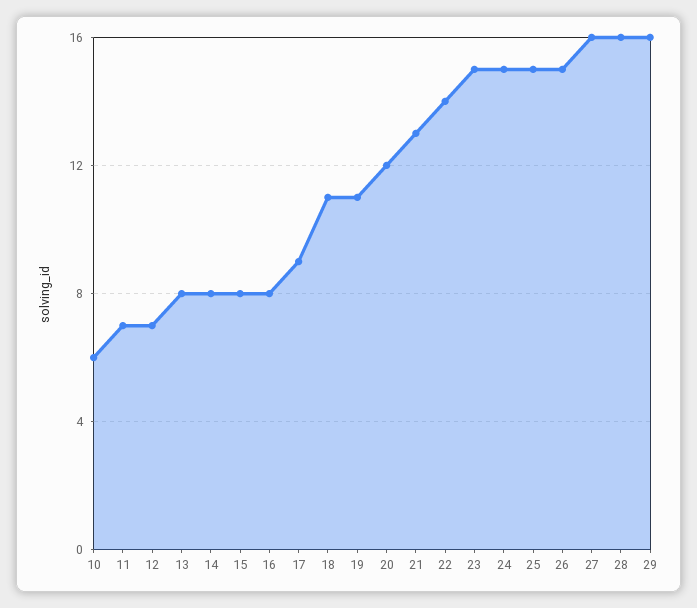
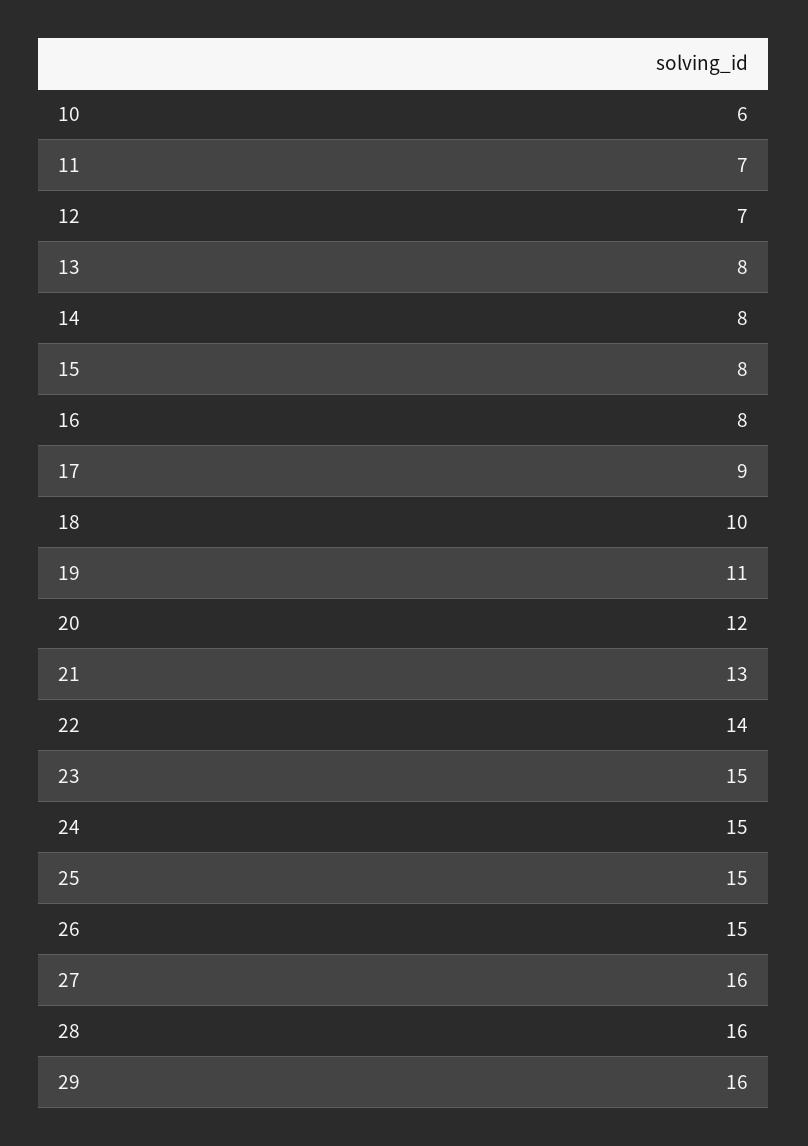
18: 11 -> 10

